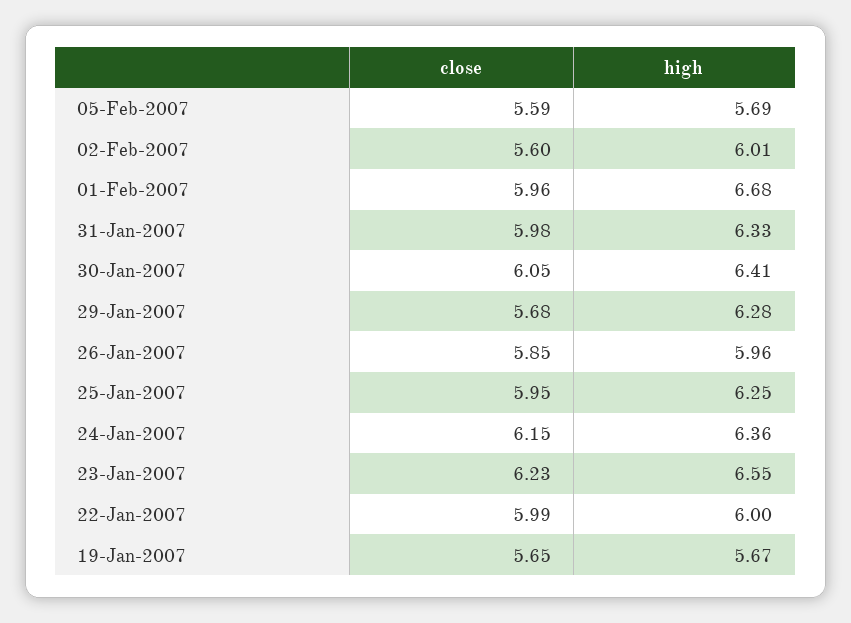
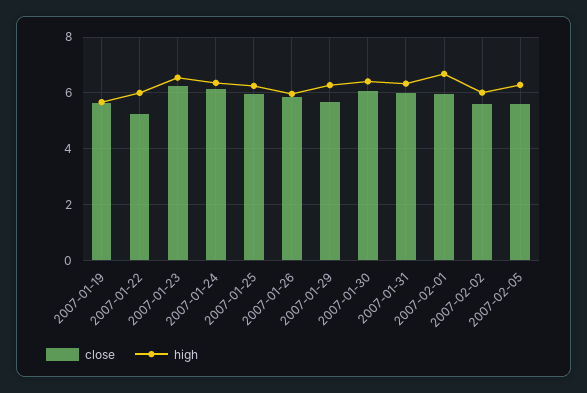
high, 05-Feb-2007: 5.69 -> 6.25
close, 22-Jan-2007: 5.99 -> 5.25

